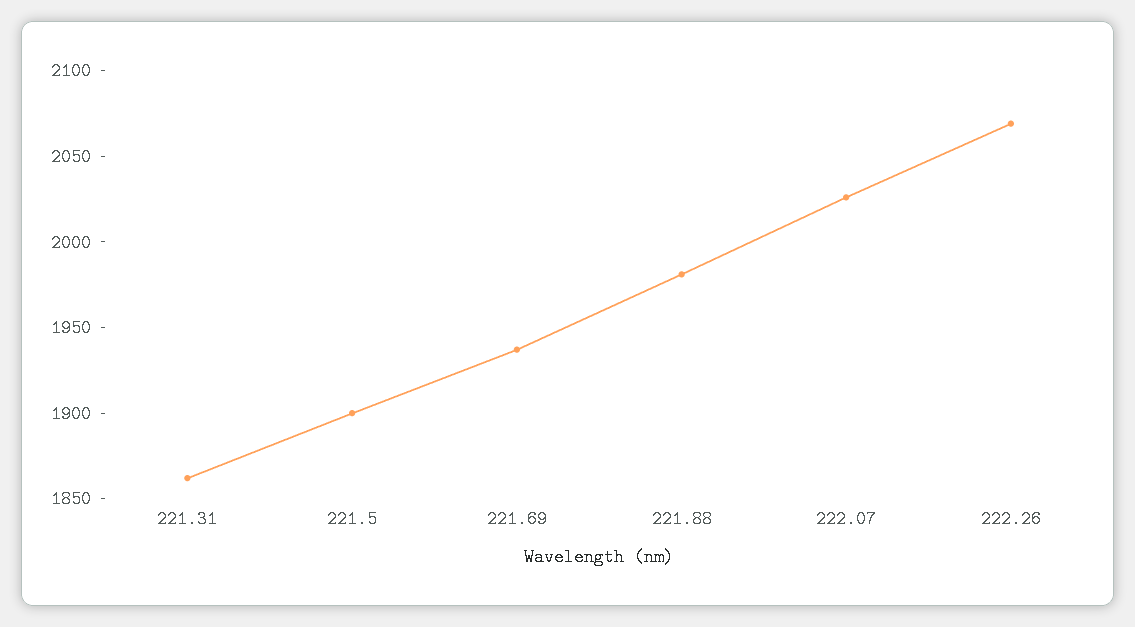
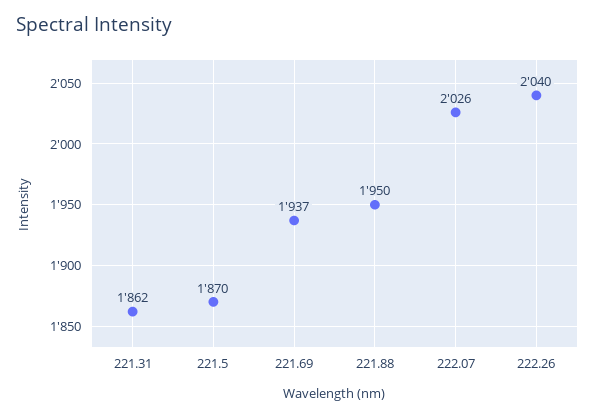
221.5: 1900 -> 1870
221.88: 1980 -> 1950
222.26: 2070 -> 2040

